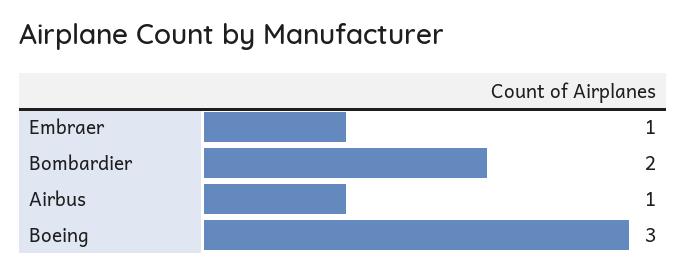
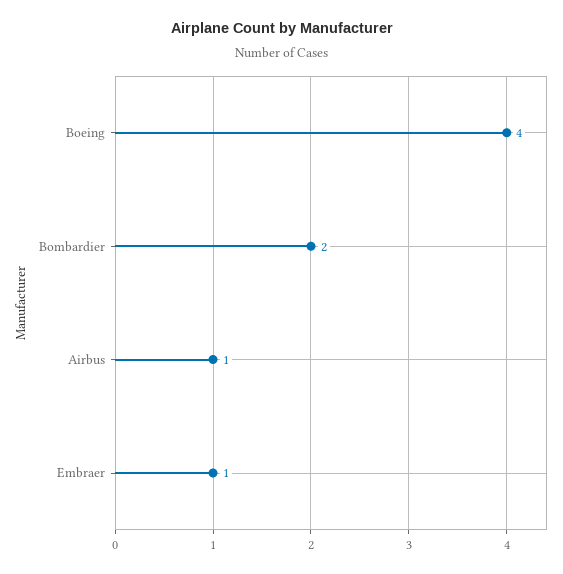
Boeing: 3 -> 4

